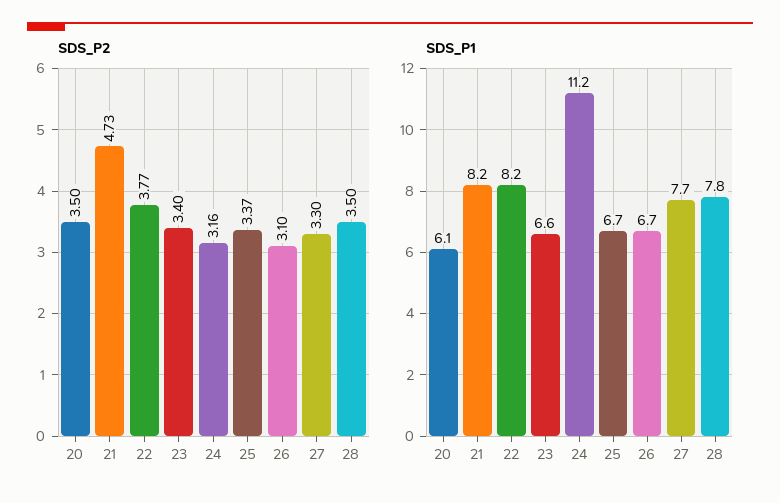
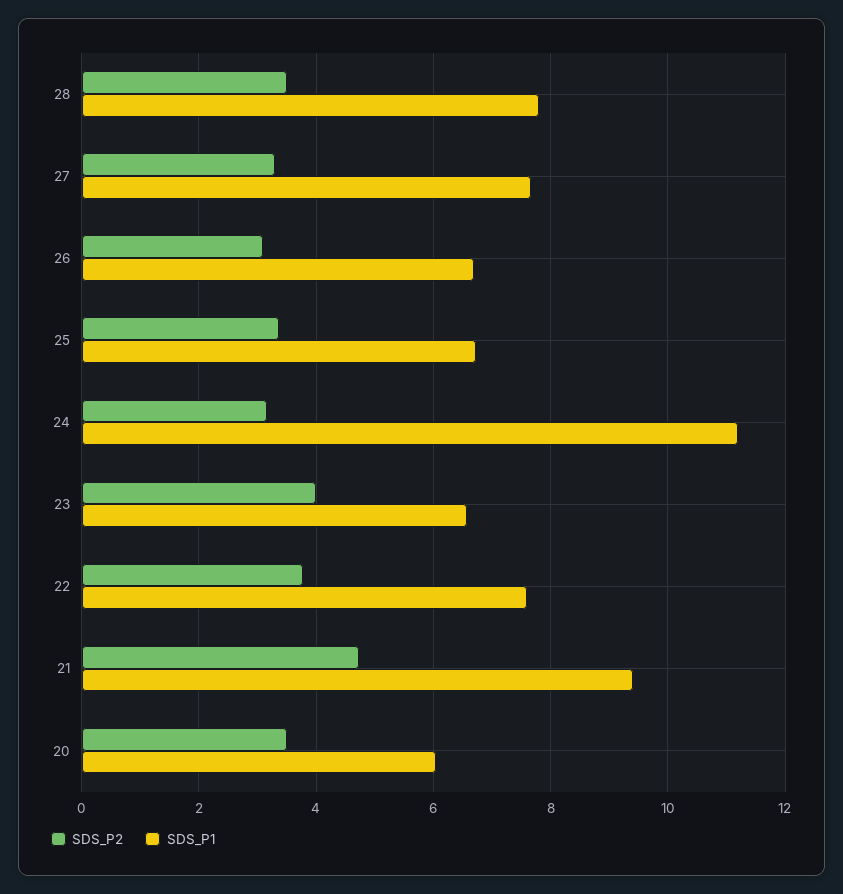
SDS_P2, 23: 3.4 -> 4
SDS_P1, 21: 8.2 -> 9.4
SDS_P1, 22: 8.2 -> 7.6

